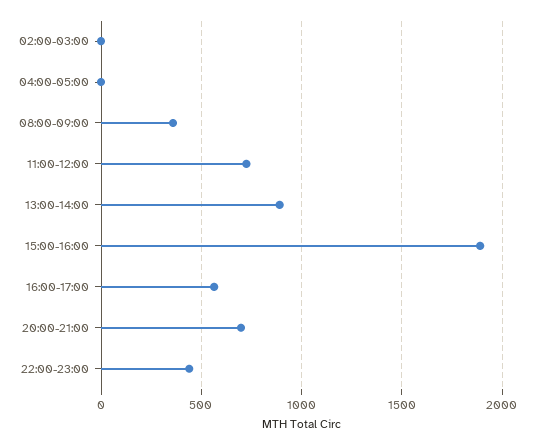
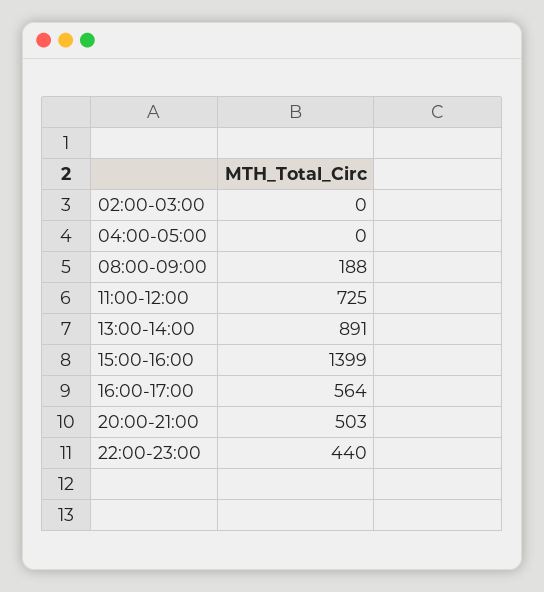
08:00-09:00: 350 -> 188
15:00-16:00: 1900 -> 1399
20:00-21:00: 700 -> 503

